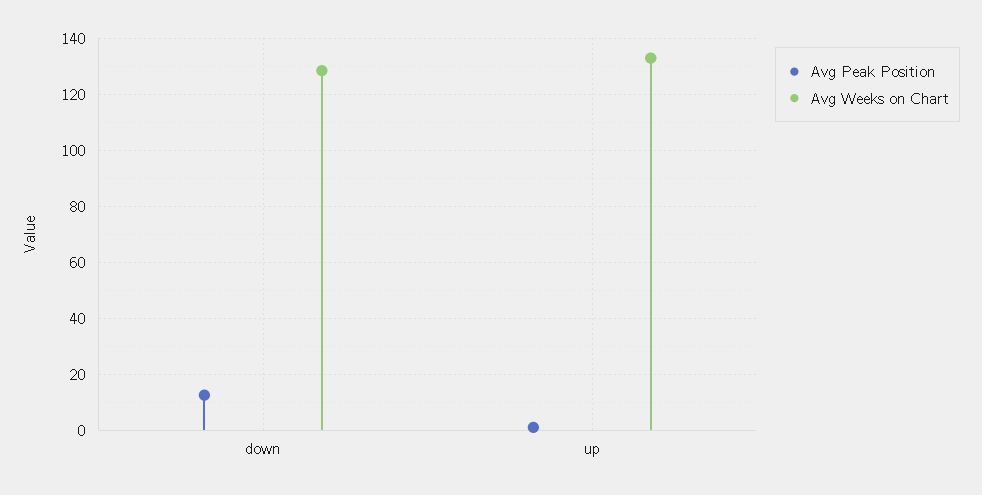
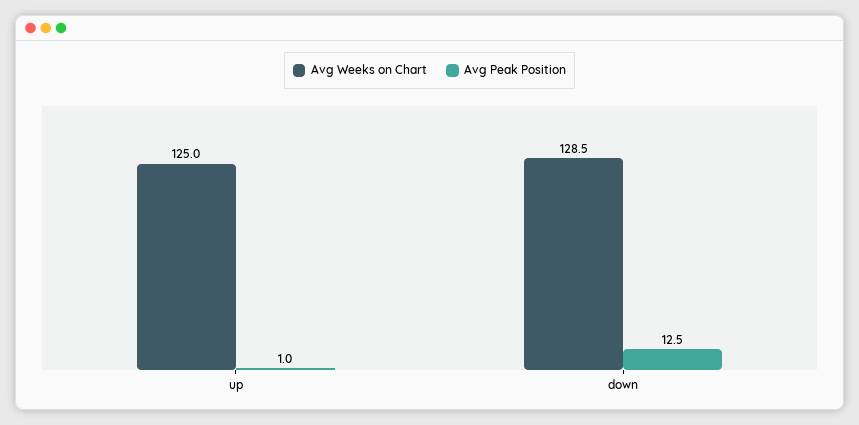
Avg Weeks on Chart, up: 132.5 -> 125

